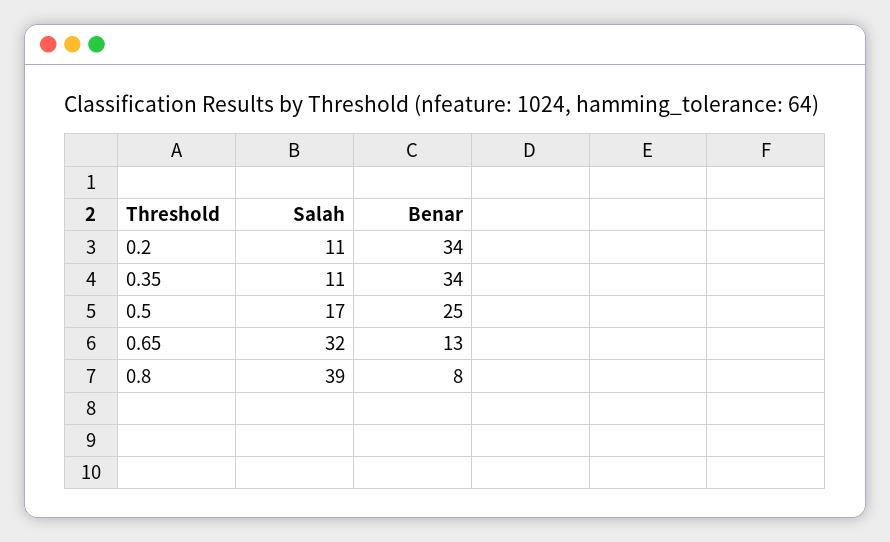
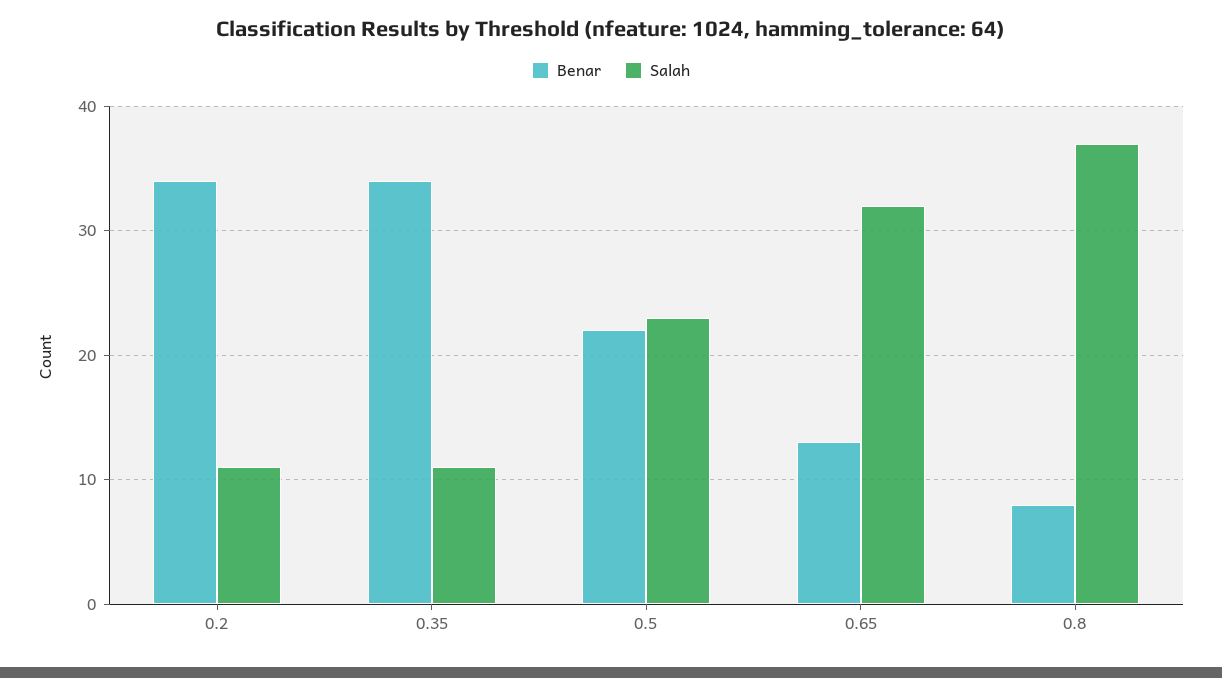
Salah, 0.5: 17 -> 23
Benar, 0.5: 25 -> 22
Salah, 0.8: 39 -> 37

